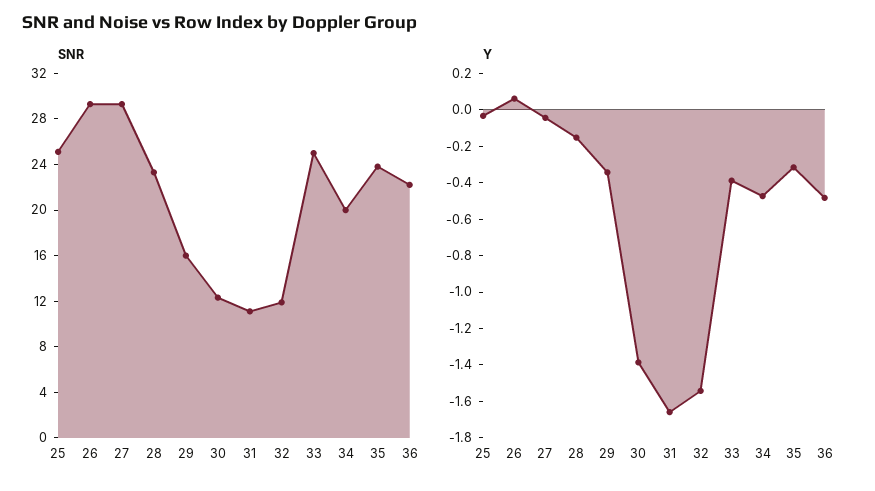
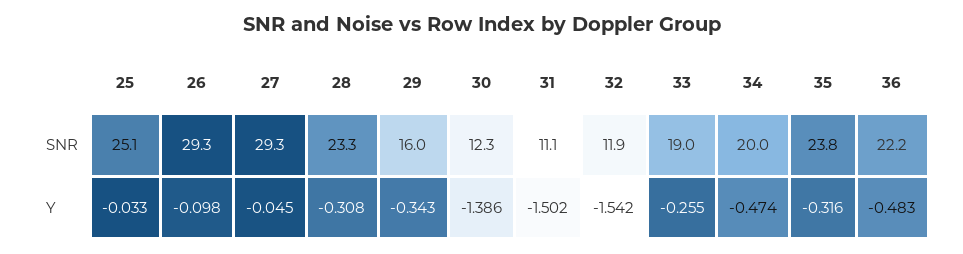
SNR, 33: 25 -> 19
Y, 26: 0.05 -> -0.098
Y, 28: -0.15 -> -0.308
Y, 31: -1.65 -> -1.502
Y, 33: -0.4 -> -0.255

